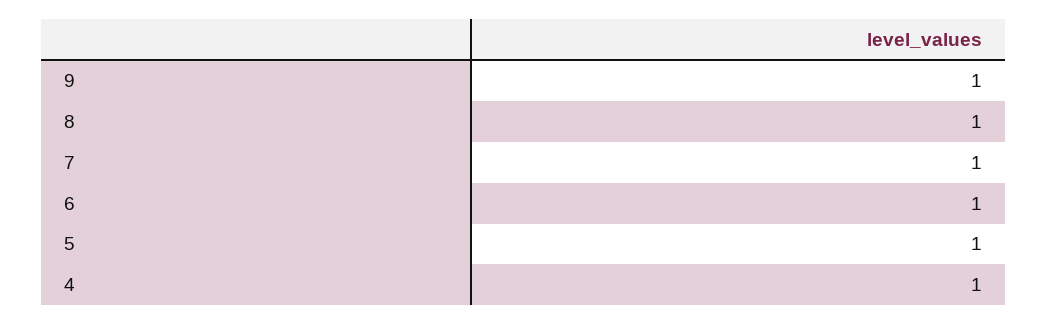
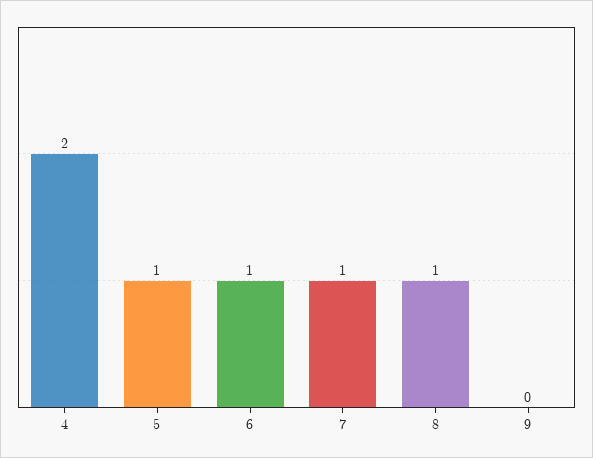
9: 1 -> 0
4: 1 -> 2

